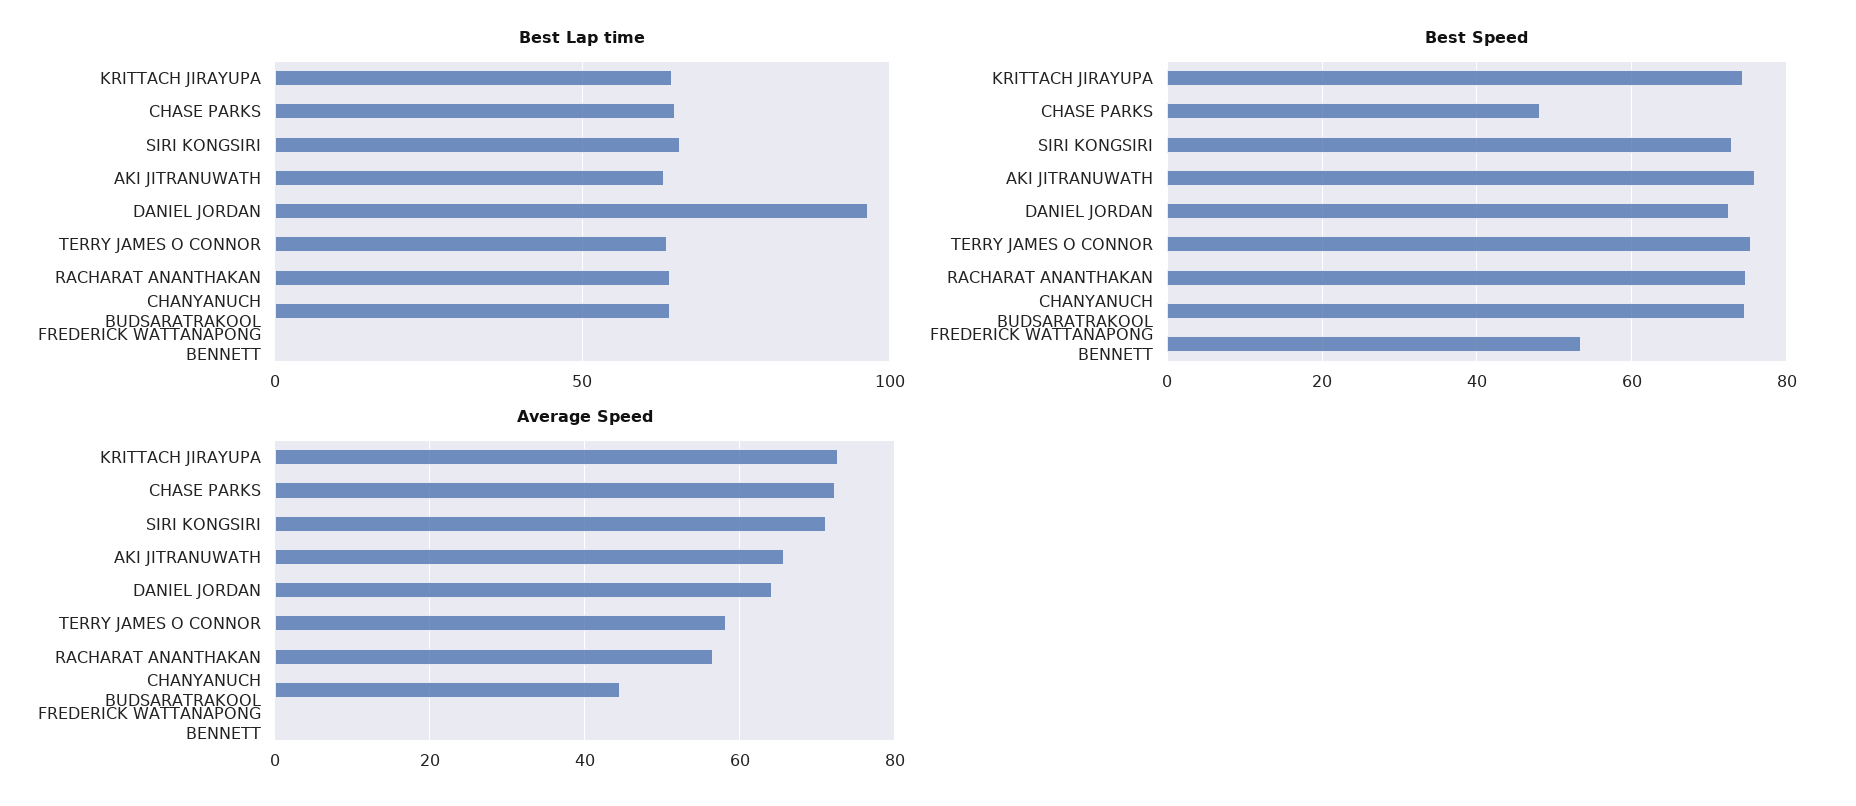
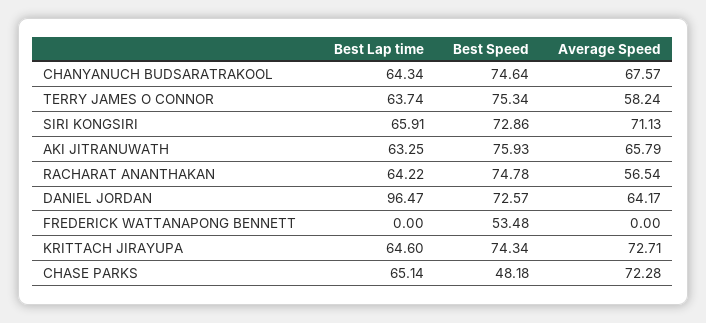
Average Speed, CHANYANUCH BUDSARATRAKOOL: 44 -> 67.57

